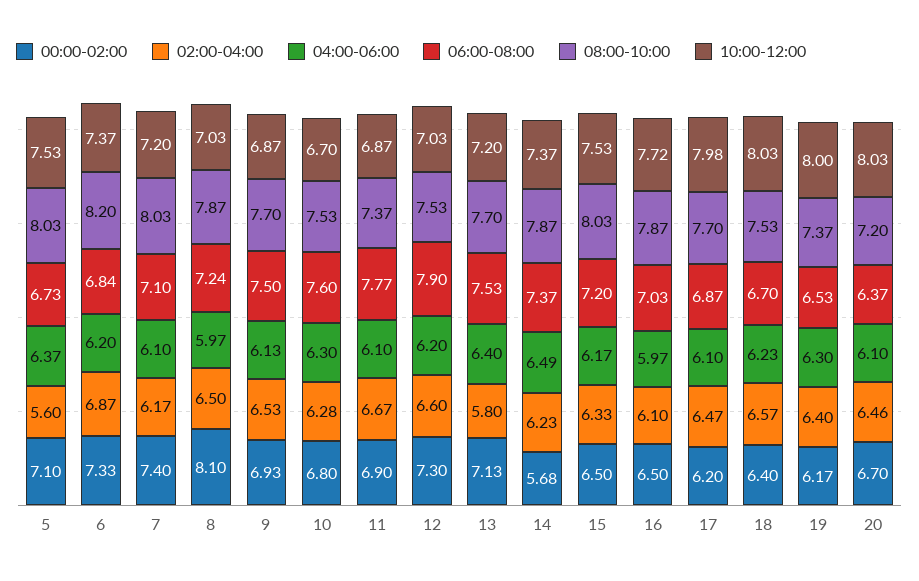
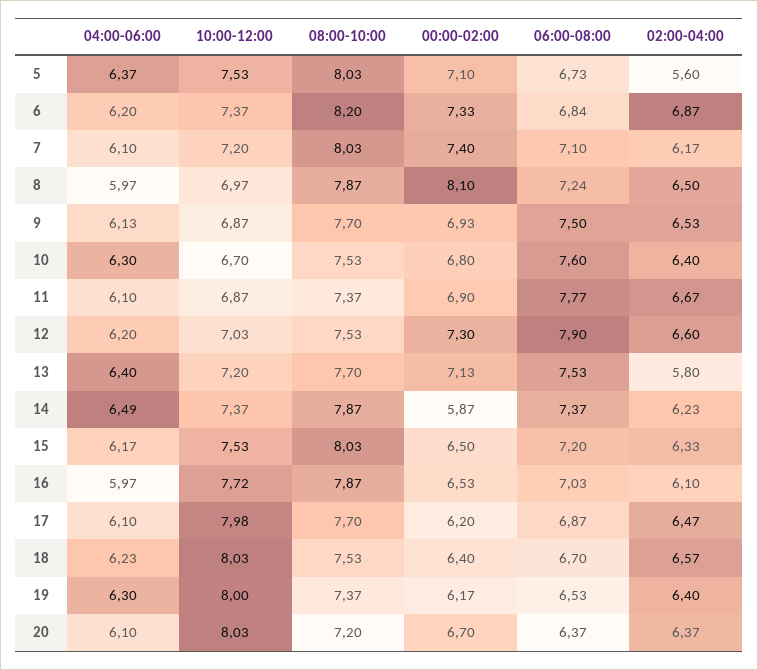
10:00-12:00, 8: 7.03 -> 6.97
02:00-04:00, 10: 6.28 -> 6.4
00:00-02:00, 14: 5.68 -> 5.87
00:00-02:00, 16: 6.5 -> 6.53
02:00-04:00, 20: 6.46 -> 6.37

